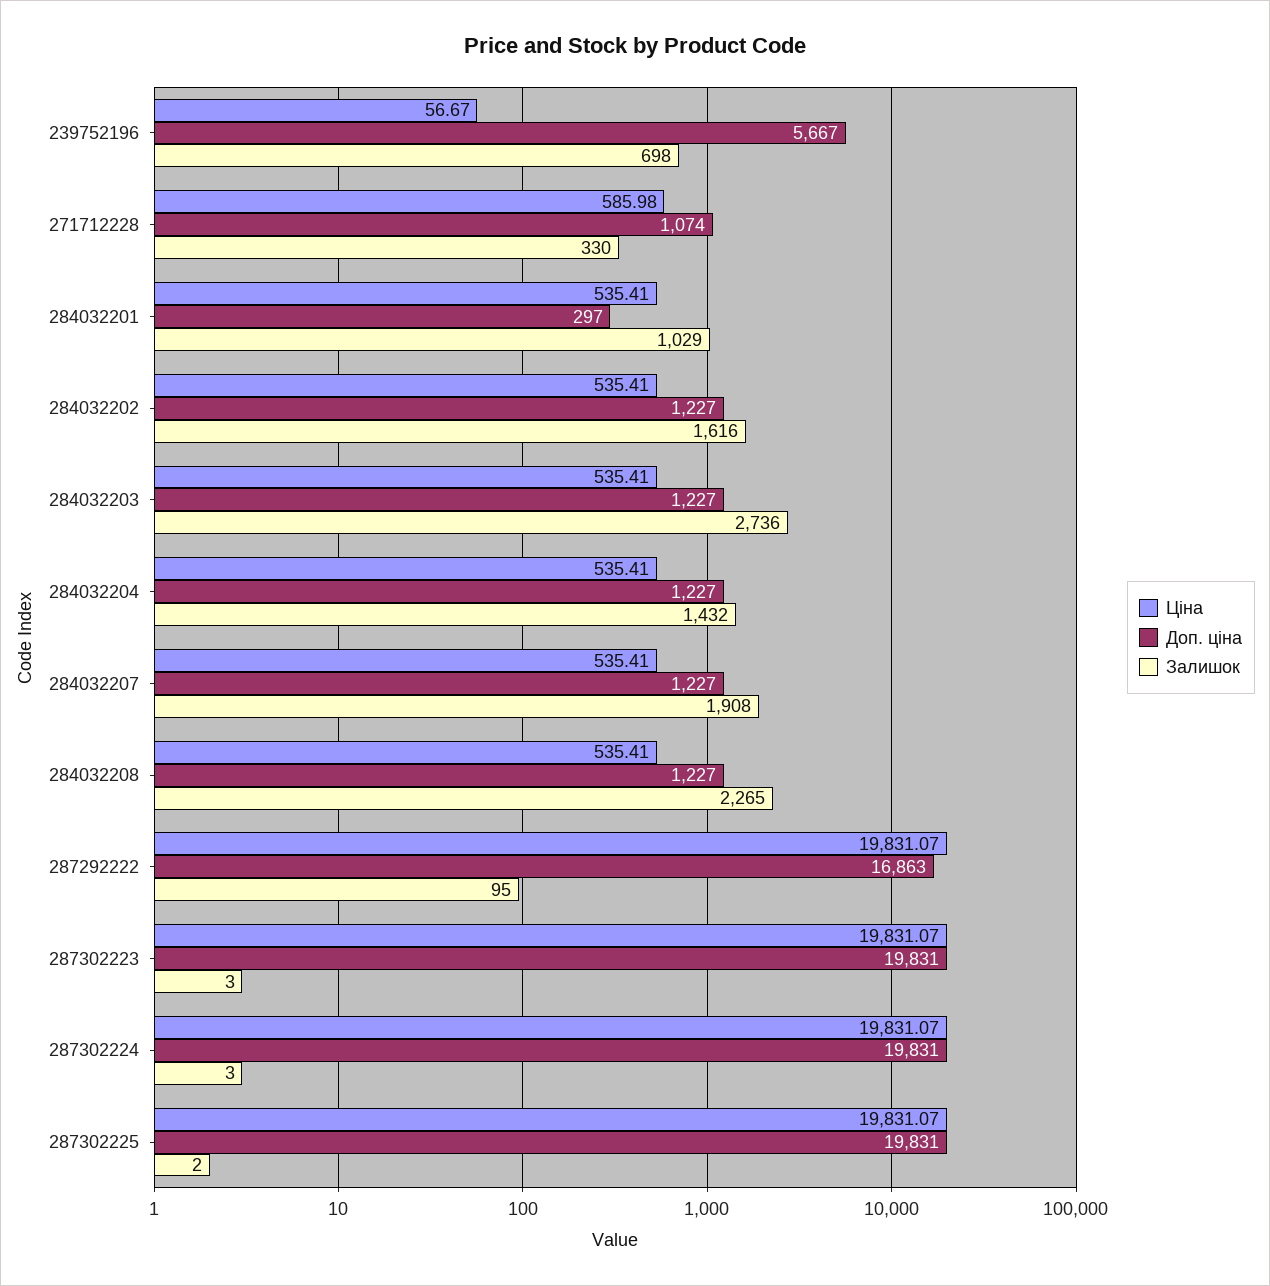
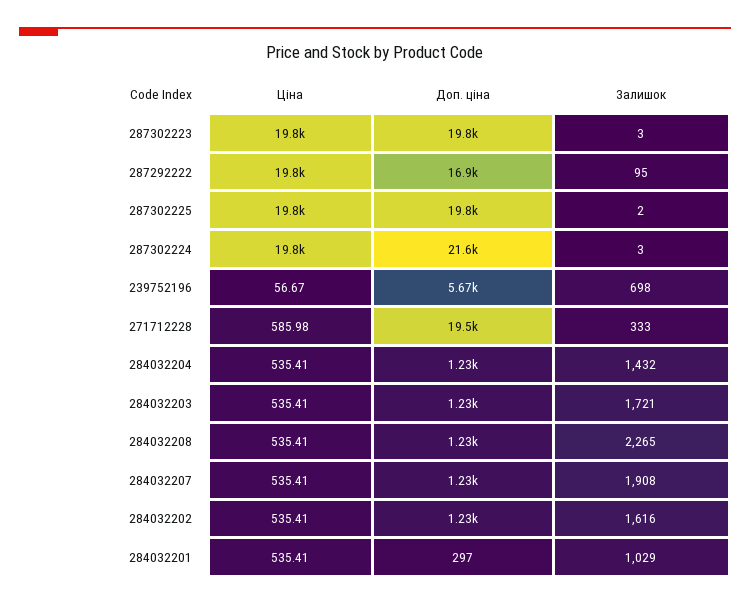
Доп. ціна, 271712228: 1074 -> 19500
Залишок, 271712228: 330 -> 333
Залишок, 284032203: 2736 -> 1721
Доп. ціна, 287302224: 19831 -> 21600

